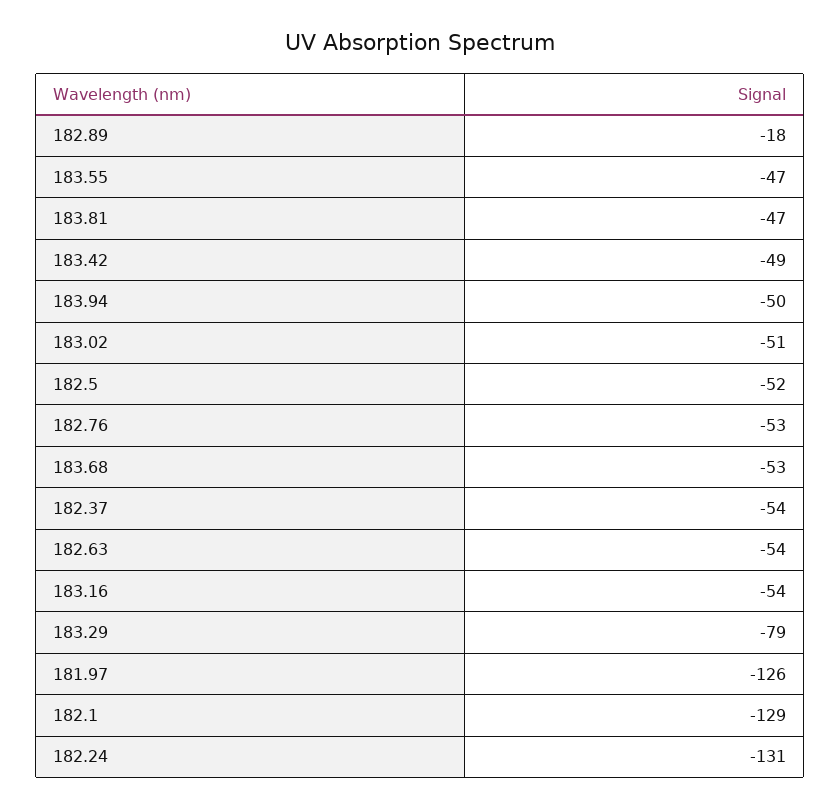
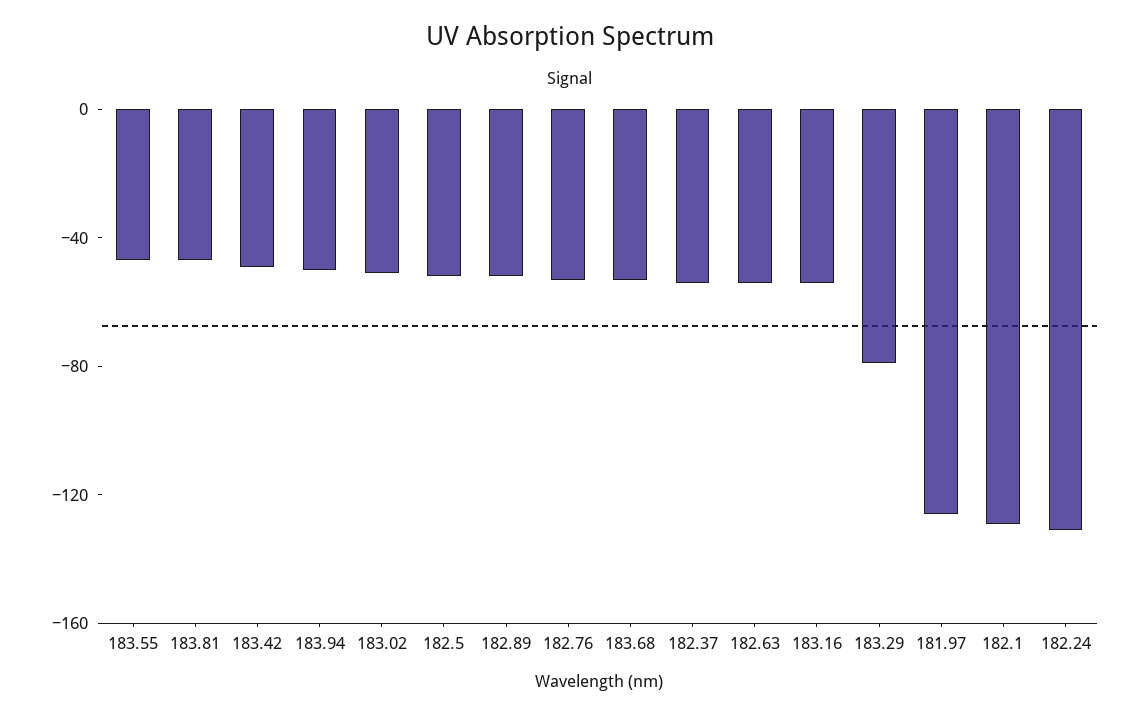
182.89: -18 -> -50

